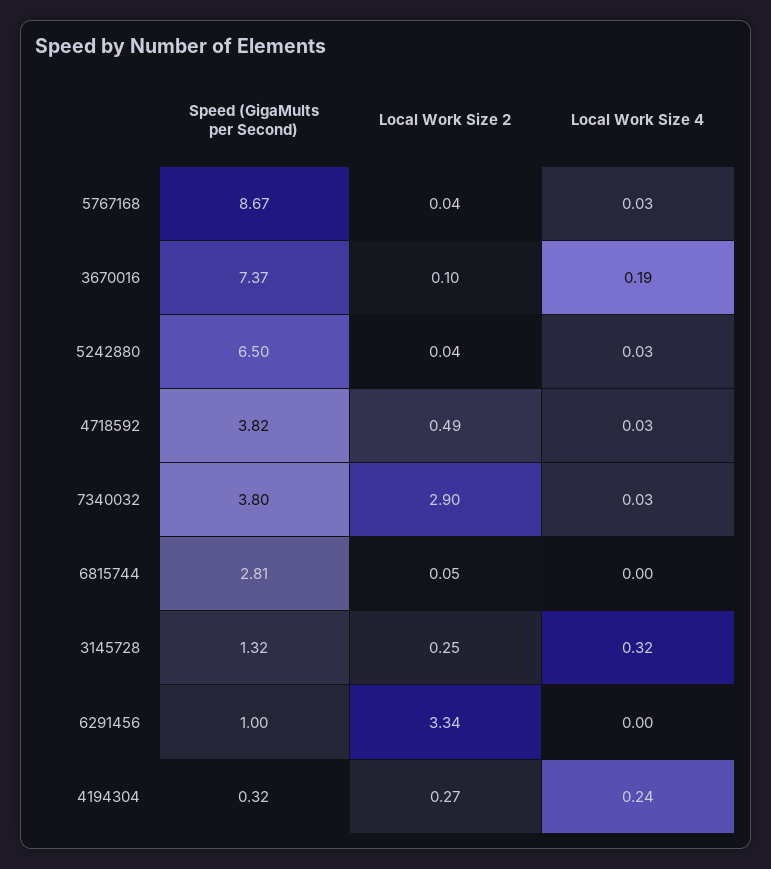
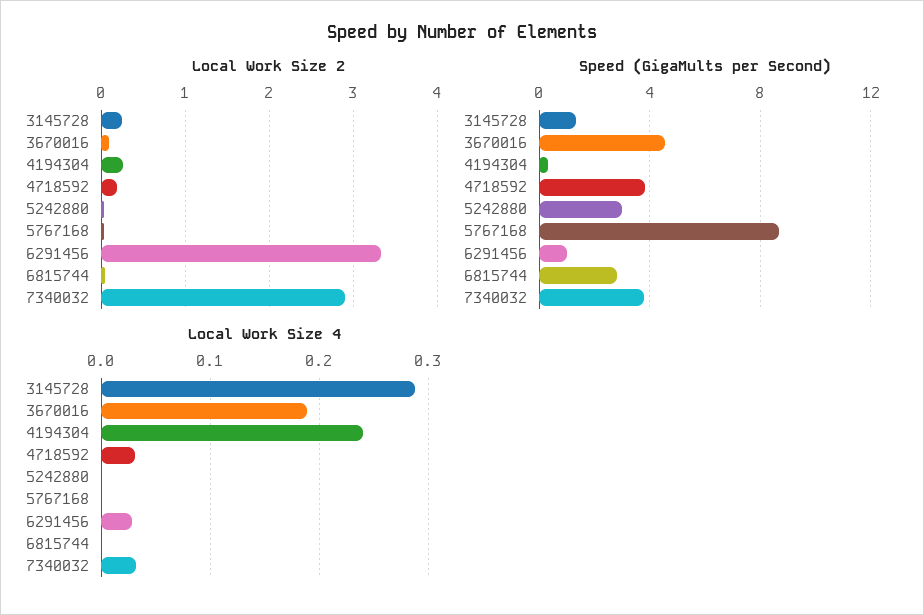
Local Work Size 4, 5767168: 0.03 -> 0
Speed (GigaMults per Second), 3670016: 7.37 -> 4.5
Speed (GigaMults per Second), 5242880: 6.5 -> 3
Local Work Size 4, 5242880: 0.03 -> 0
Local Work Size 2, 4718592: 0.49 -> 0.2
Local Work Size 4, 3145728: 0.32 -> 0.29
Local Work Size 4, 6291456: 0 -> 0.03

